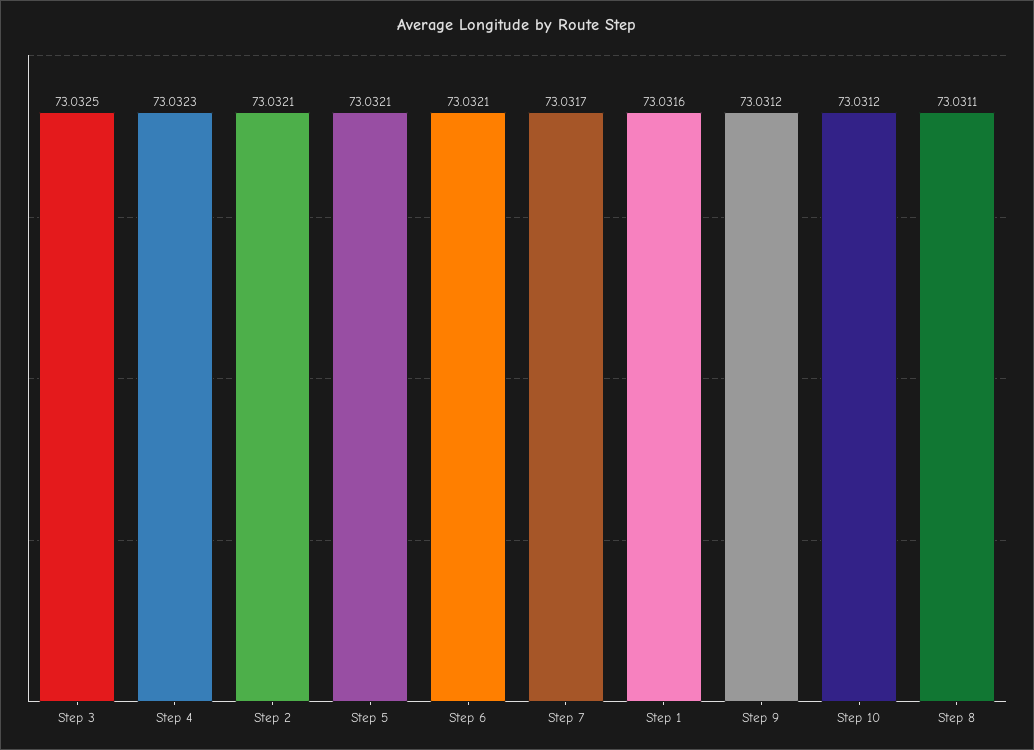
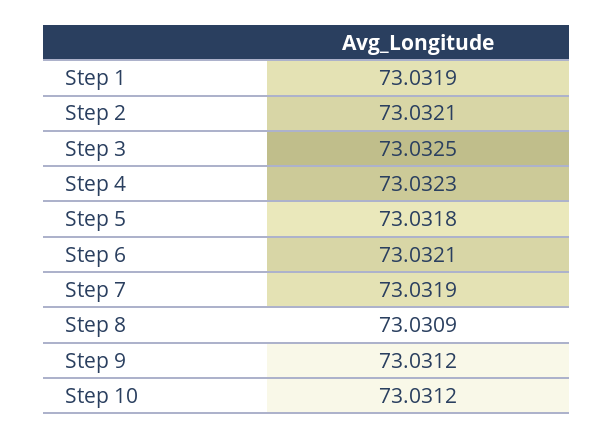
Step 5: 73.0321 -> 73.0318
Step 7: 73.0317 -> 73.0319
Step 1: 73.0316 -> 73.0319
Step 8: 73.0311 -> 73.0309

